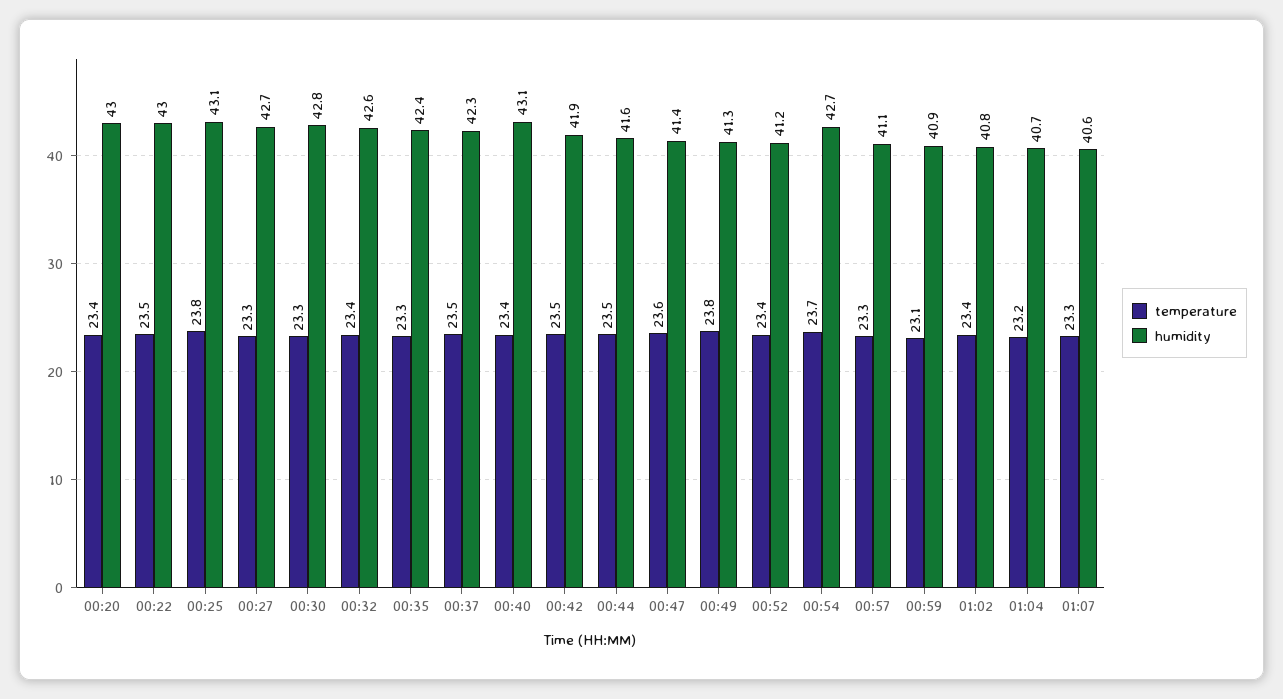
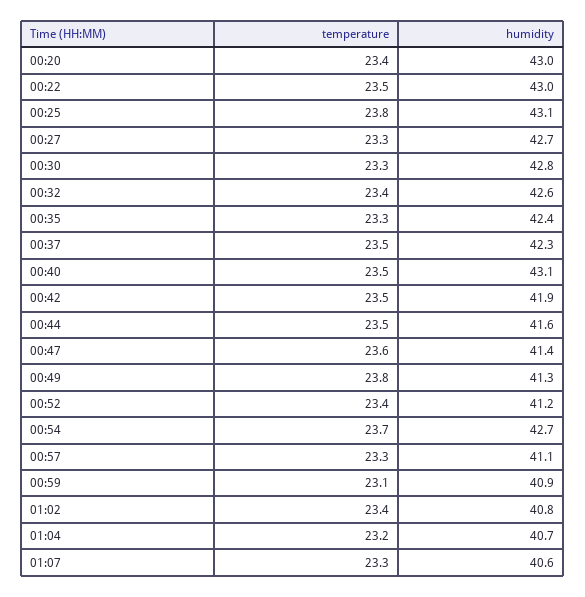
temperature, 00:40: 23.4 -> 23.5

